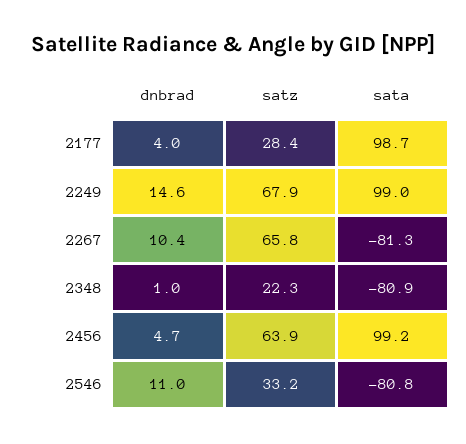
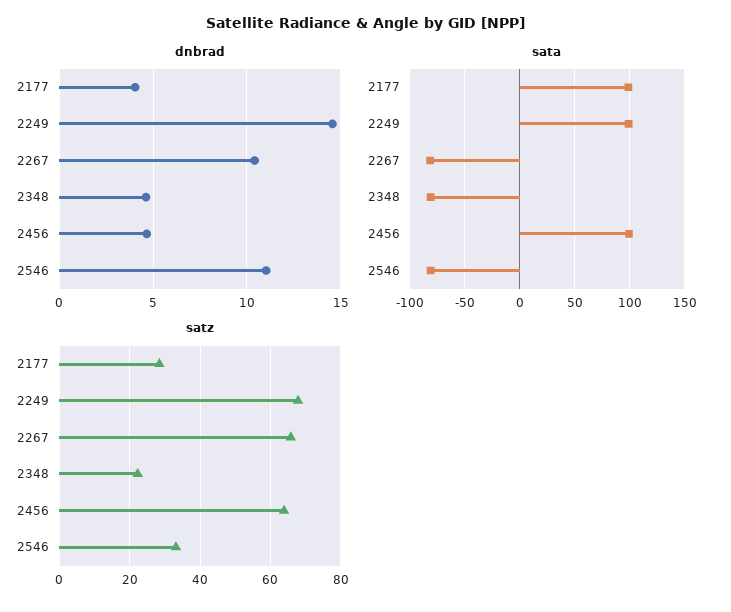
dnbrad, 2348: 1 -> 4.5

